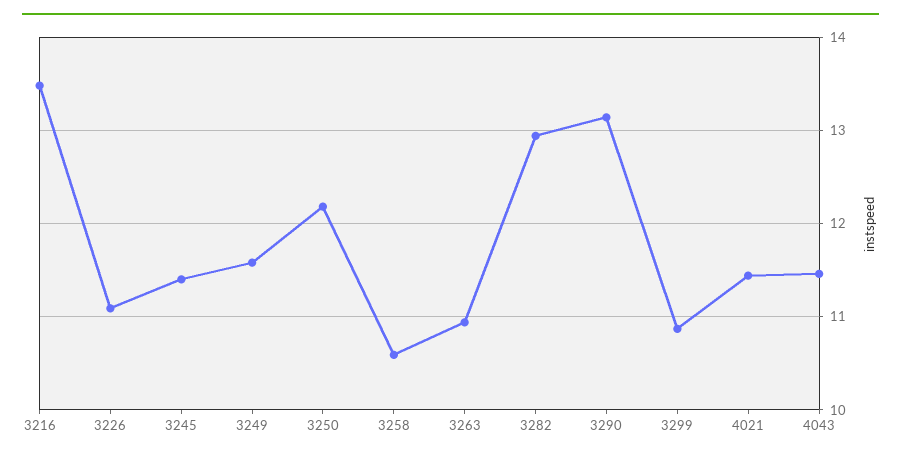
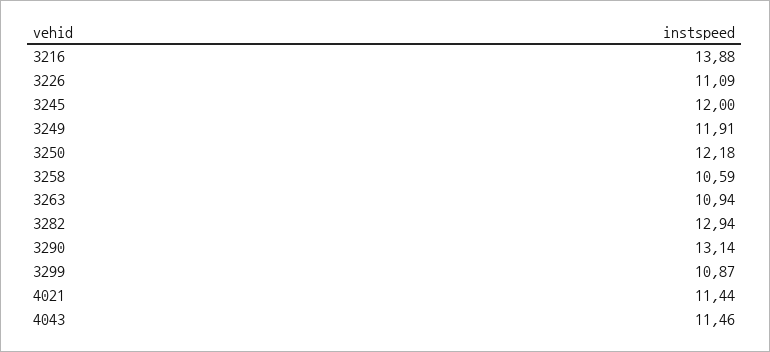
3216: 13.5 -> 13.88
3245: 11.4 -> 12
3249: 11.6 -> 11.91

